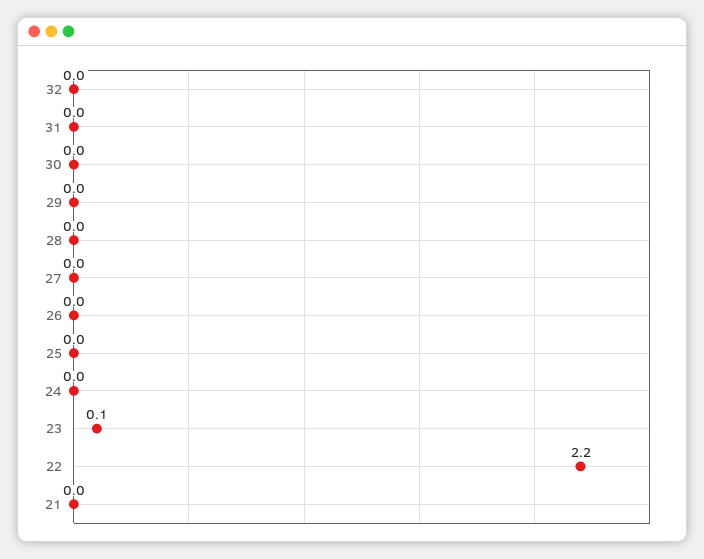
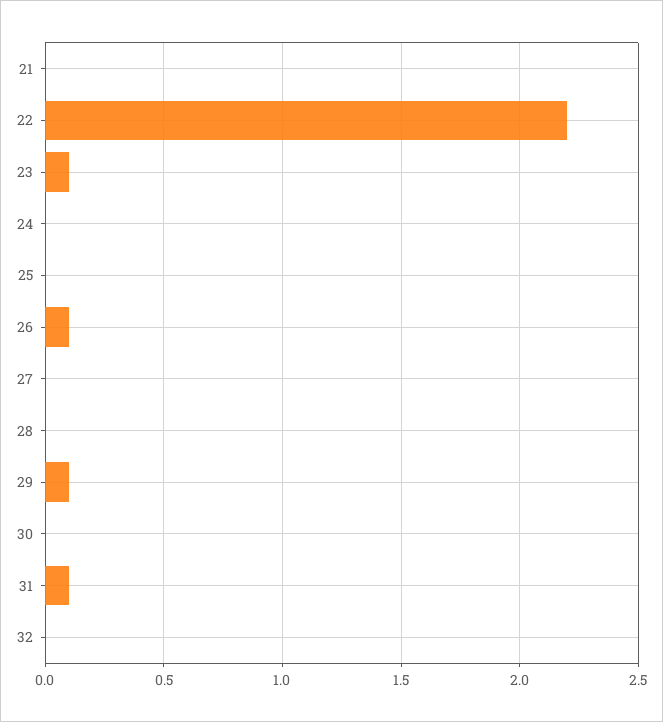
31: 0 -> 0.1
29: 0 -> 0.1
26: 0 -> 0.1

